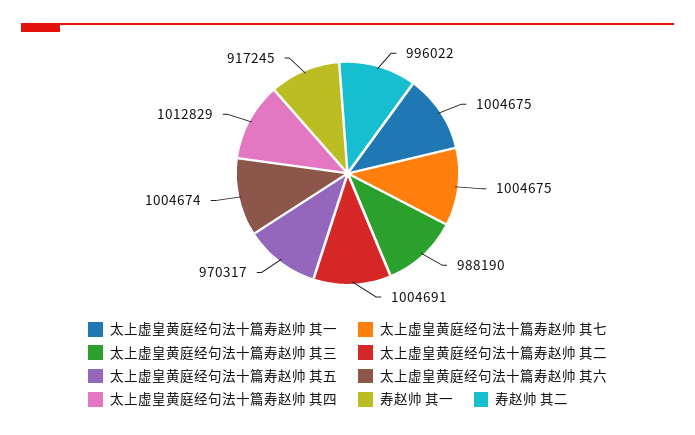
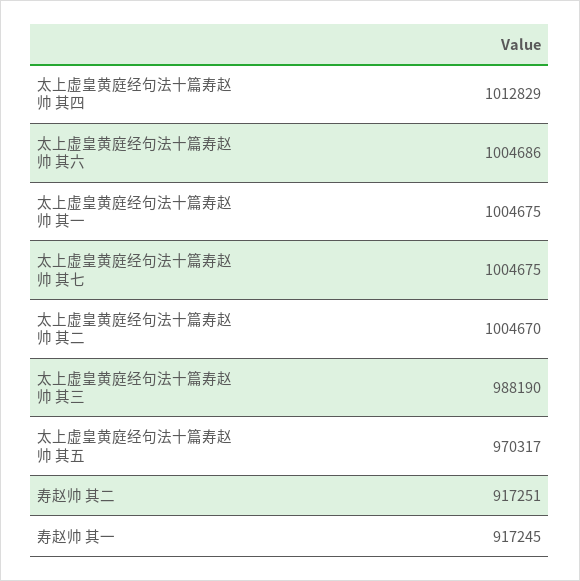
太上虚皇黄庭经句法十篇寿赵帅 其二: 1004691 -> 1004670
太上虚皇黄庭经句法十篇寿赵帅 其六: 1004674 -> 1004686
寿赵帅 其二: 996022 -> 917251

